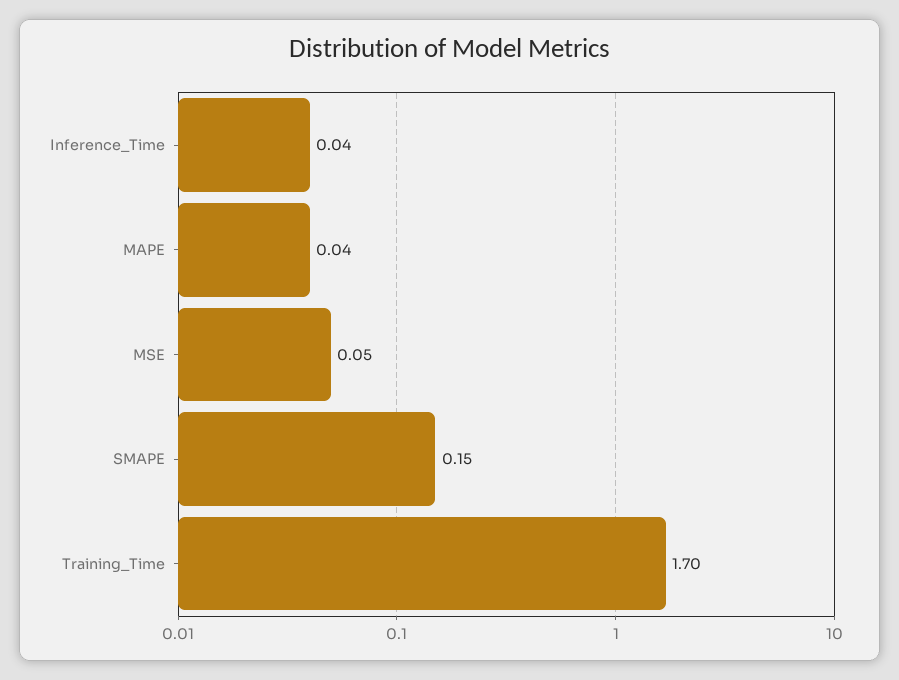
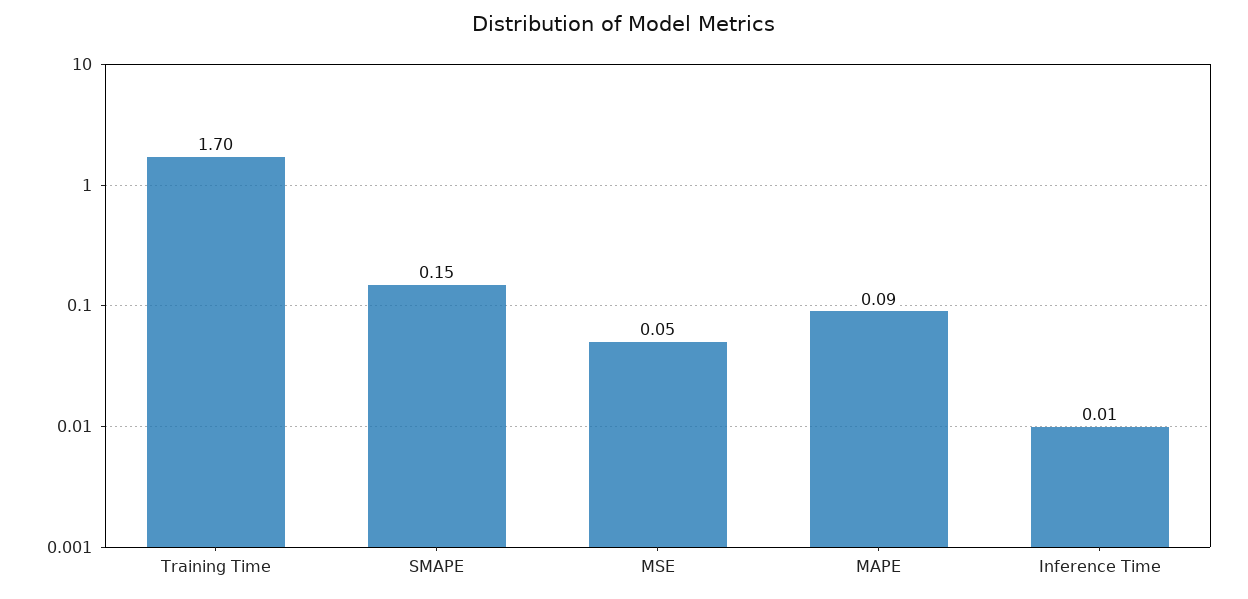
Inference_Time: 0.04 -> 0.01
MAPE: 0.04 -> 0.09

